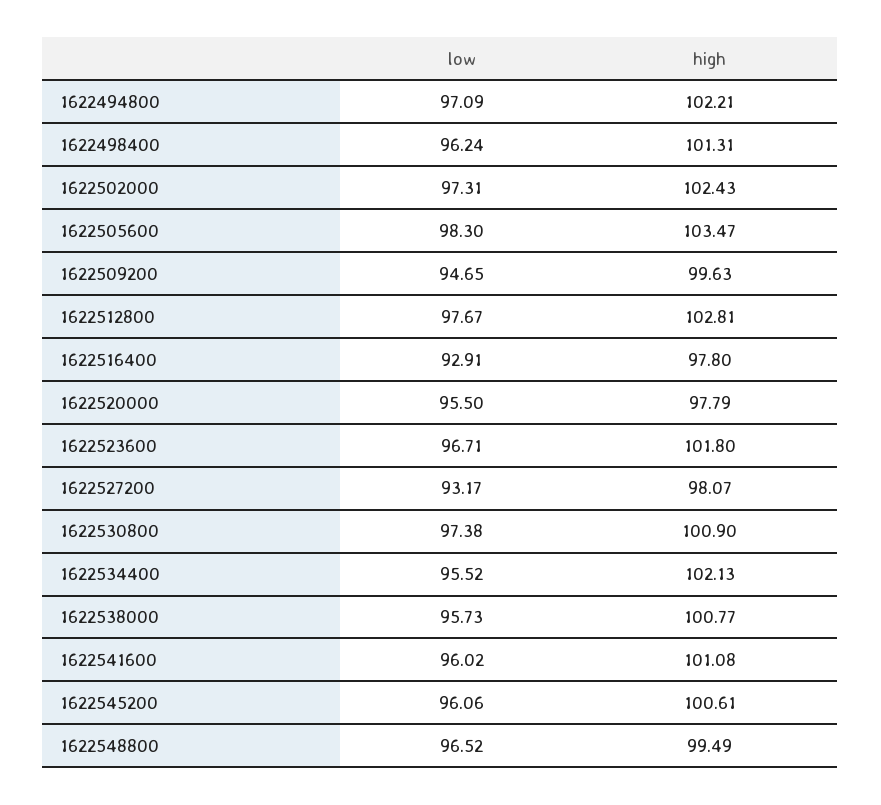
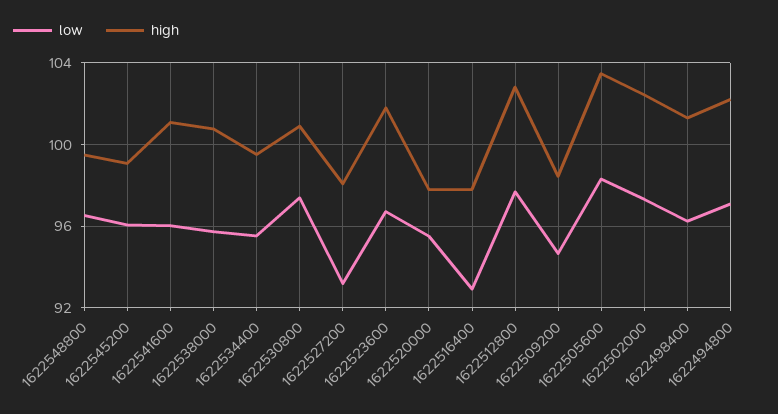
high, 1622509200: 99.63 -> 98.5
high, 1622534400: 102.13 -> 99.5
high, 1622545200: 100.61 -> 99

